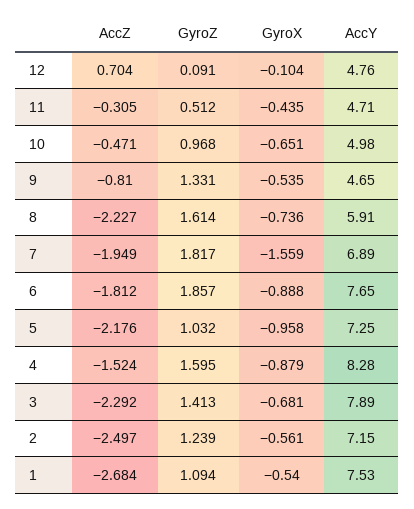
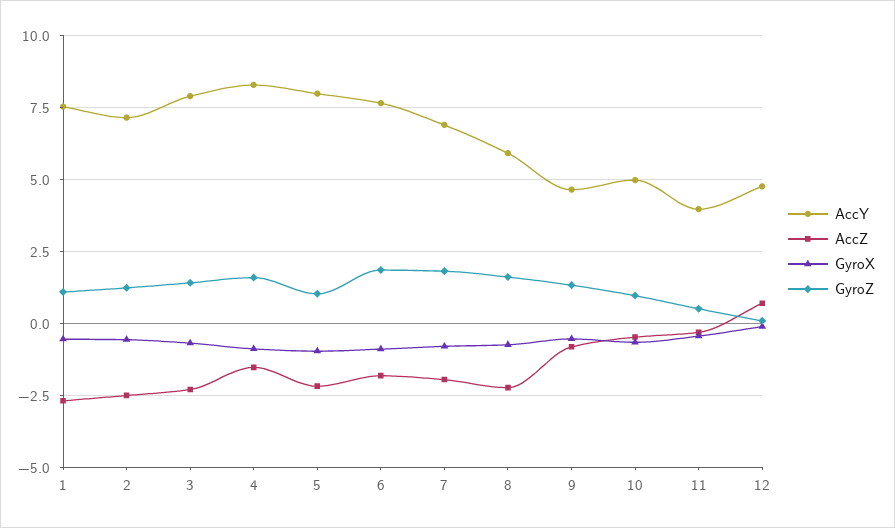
AccY, 11: 4.71 -> 4
GyroX, 7: -1.559 -> -0.75
AccY, 5: 7.25 -> 8

